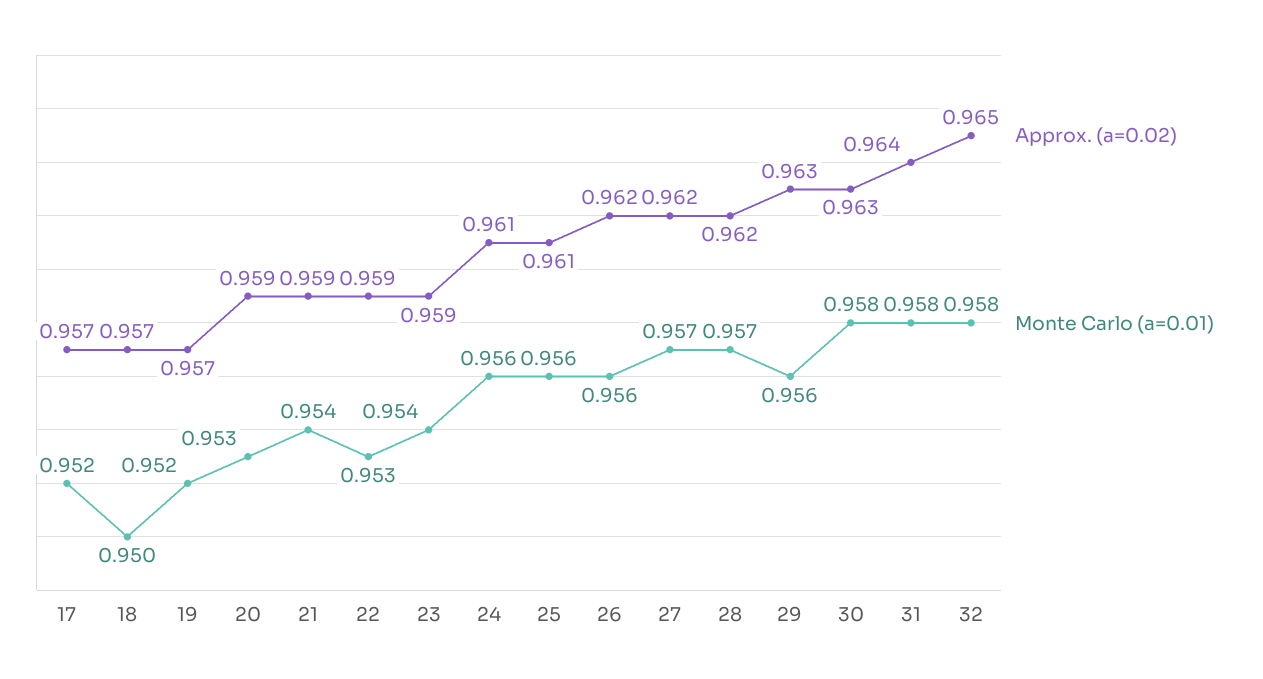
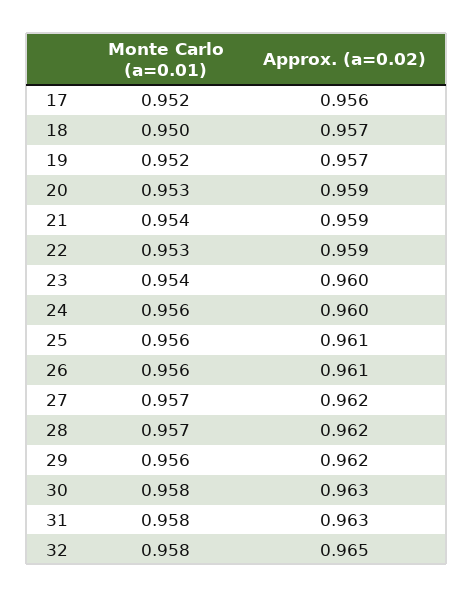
Approx. (a=0.02), 17: 0.957 -> 0.956
Approx. (a=0.02), 23: 0.959 -> 0.96
Approx. (a=0.02), 24: 0.961 -> 0.96
Approx. (a=0.02), 26: 0.962 -> 0.961
Approx. (a=0.02), 29: 0.963 -> 0.962
Approx. (a=0.02), 31: 0.964 -> 0.963

